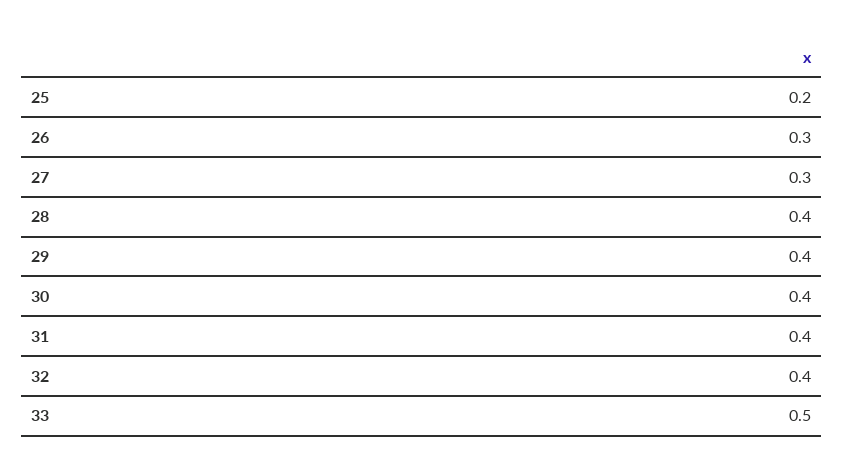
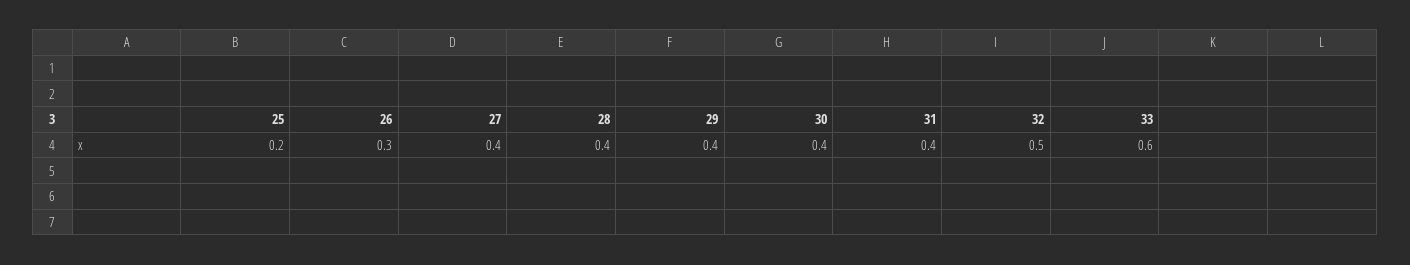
27: 0.3 -> 0.4
32: 0.4 -> 0.5
33: 0.5 -> 0.6

